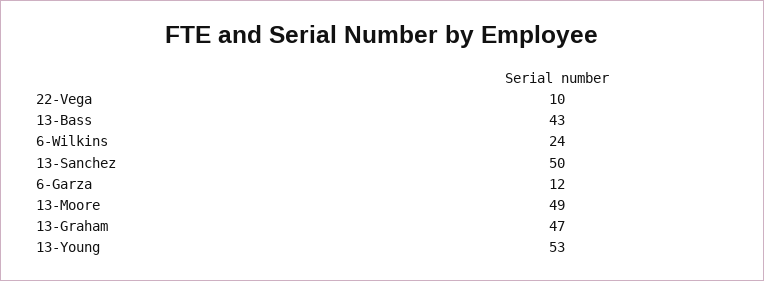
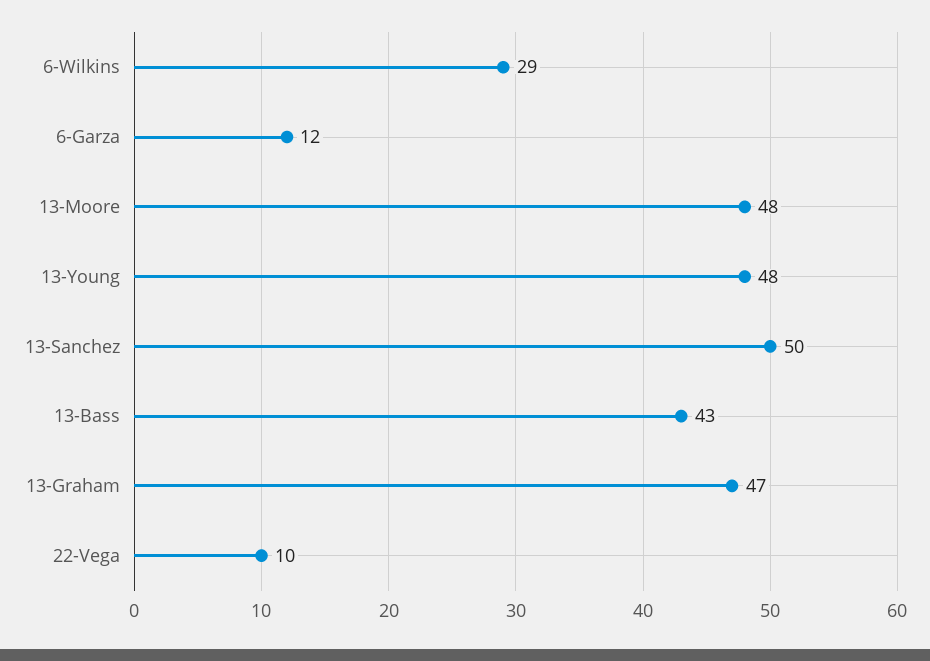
6-Wilkins: 24 -> 29
13-Moore: 49 -> 48
13-Young: 53 -> 48

